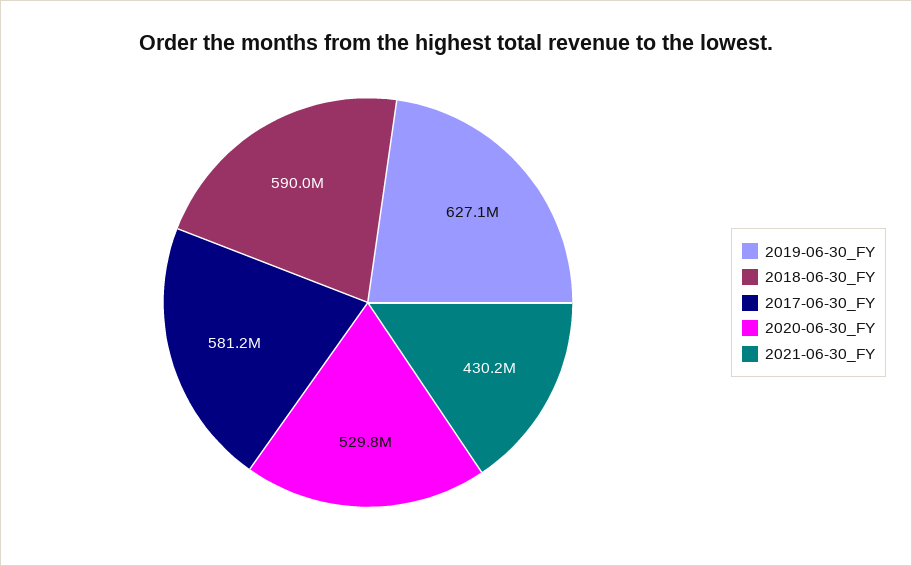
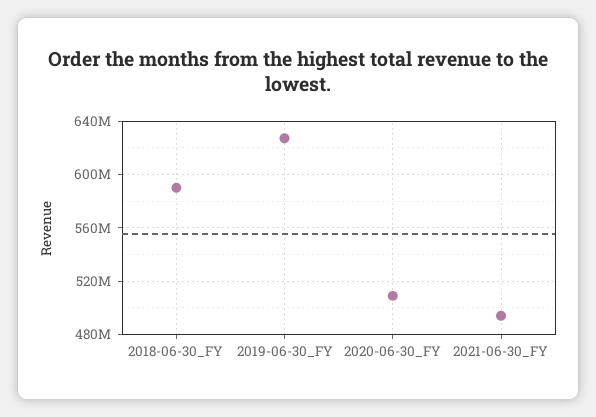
2017-06-30_FY: 581200000 -> none
2020-06-30_FY: 529800000 -> 510000000
2021-06-30_FY: 430200000 -> 495000000

